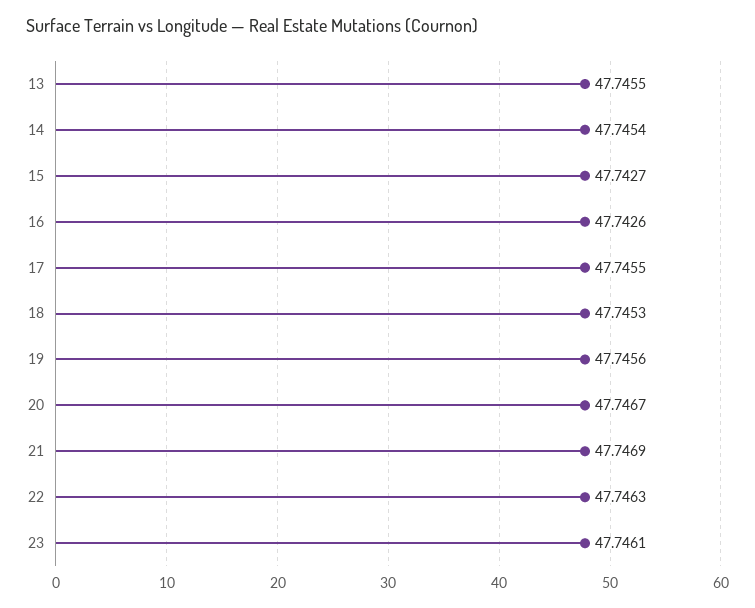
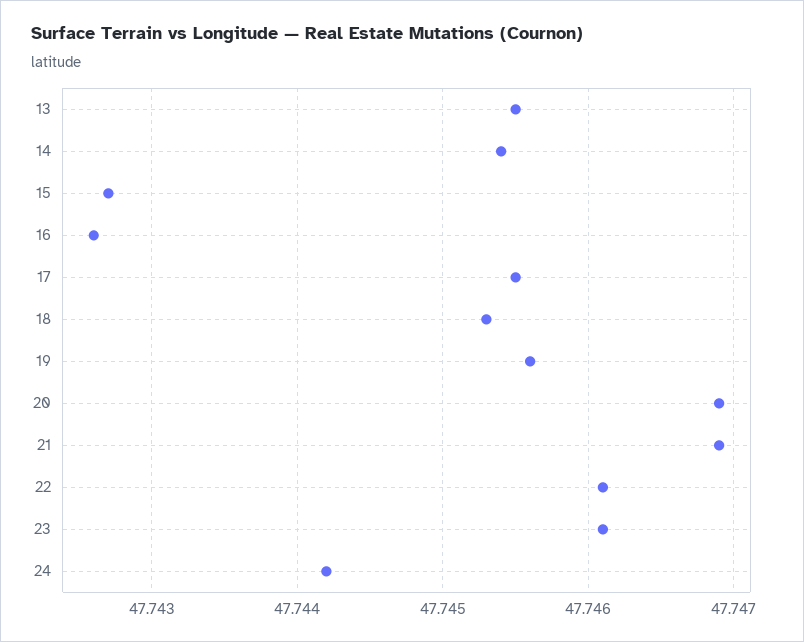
20: 47.7467 -> 47.7469
22: 47.7463 -> 47.7461
24: none -> 47.7442

